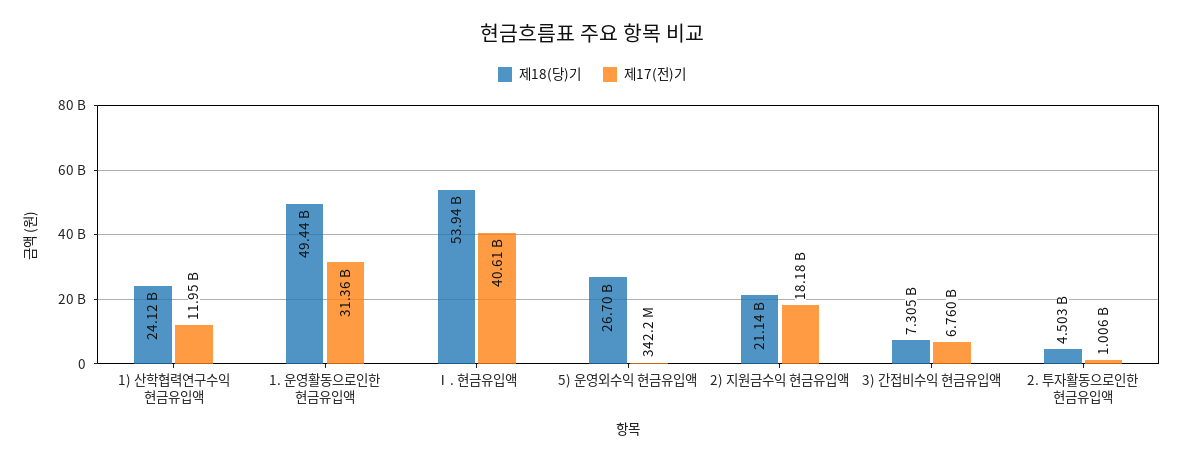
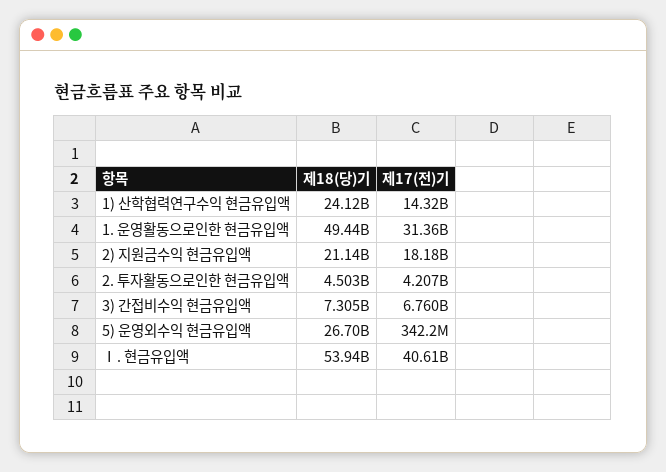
제17(전)기, 1) 산학협력연구수익 현금유입액: 11950000000 -> 14320000000
제17(전)기, 2. 투자활동으로인한 현금유입액: 1006000000 -> 4207000000

